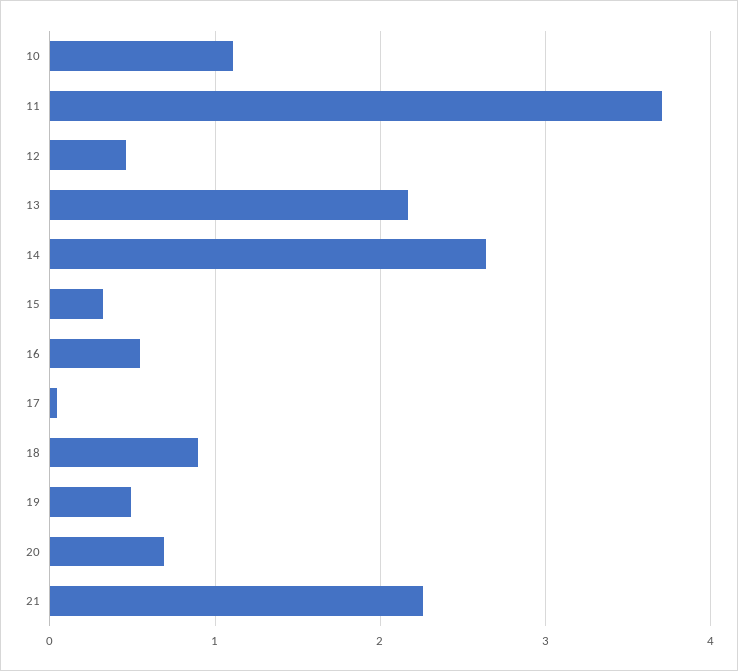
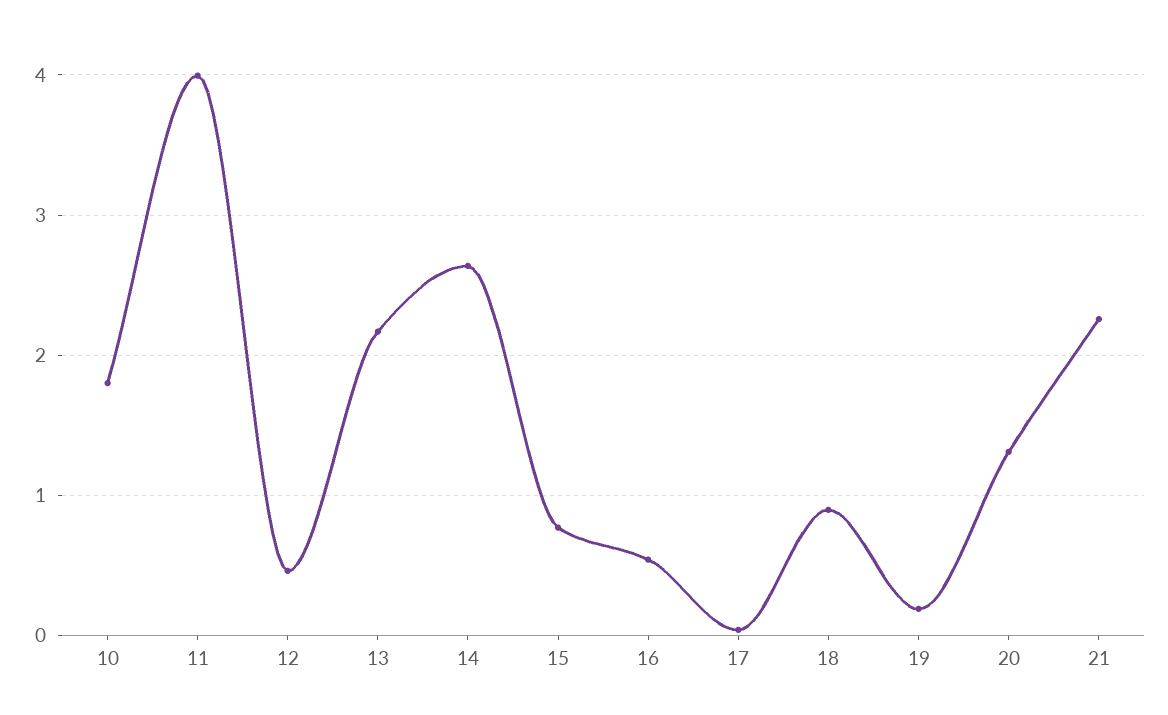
10: 1.1 -> 1.8
11: 3.7 -> 4
15: 0.3 -> 0.8
19: 0.5 -> 0.2
20: 0.7 -> 1.3

